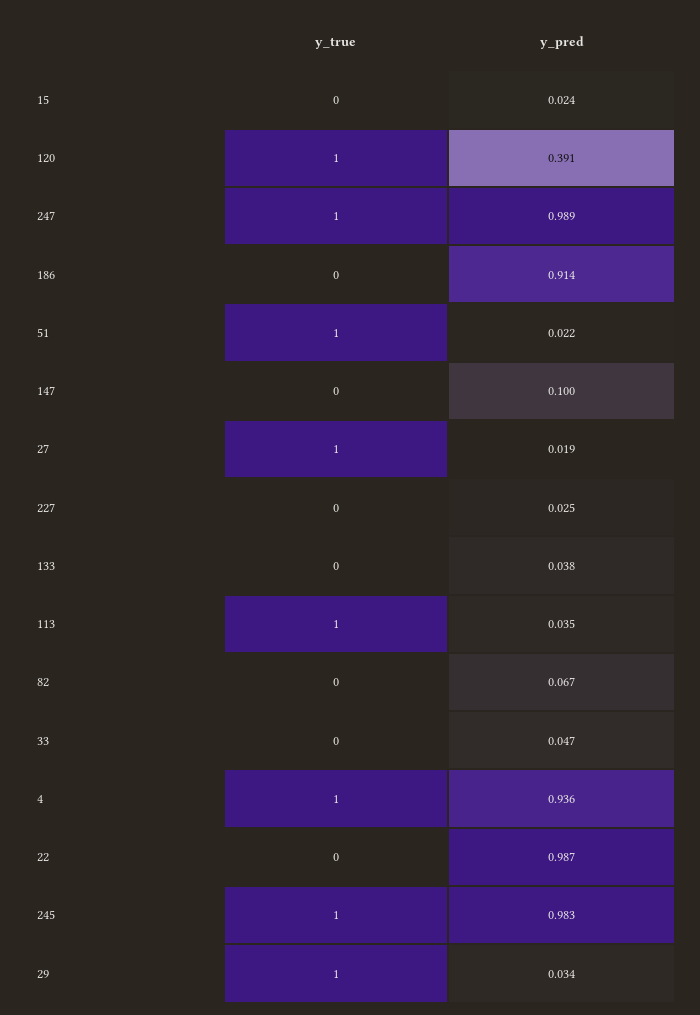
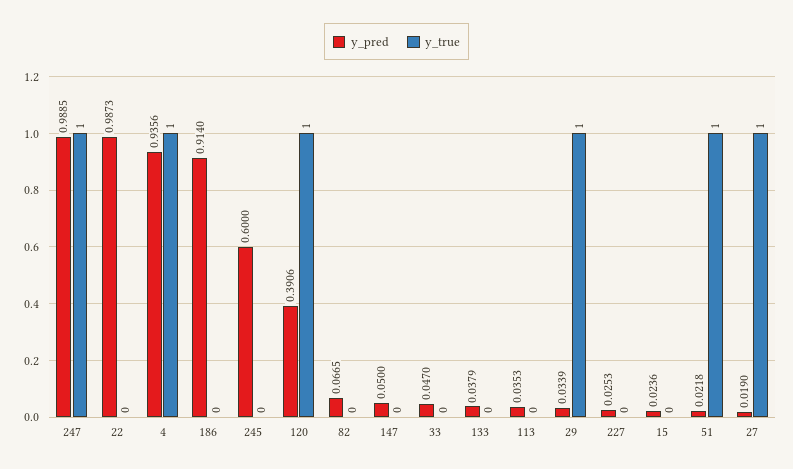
y_pred, 147: 0.1 -> 0.05
y_true, 113: 1 -> 0
y_true, 245: 1 -> 0
y_pred, 245: 0.983 -> 0.6

